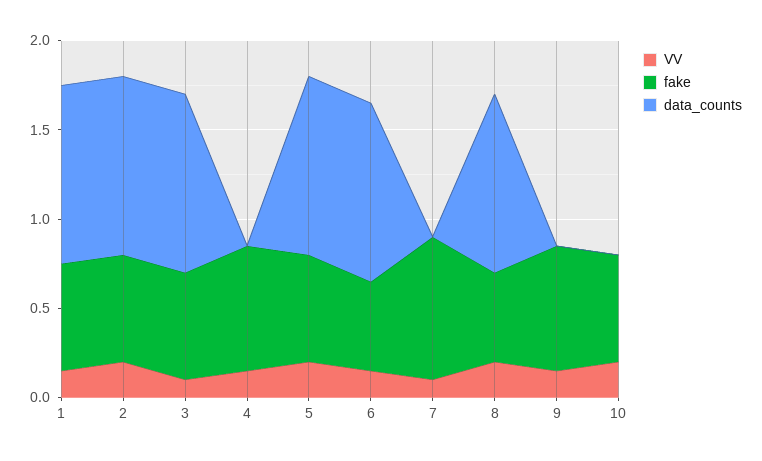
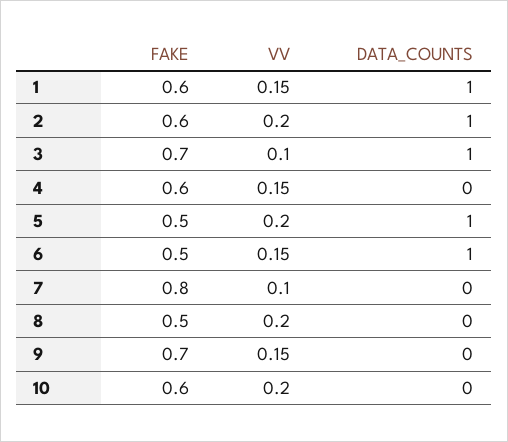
fake, 3: 0.6 -> 0.7
fake, 4: 0.7 -> 0.6
fake, 5: 0.6 -> 0.5
data_counts, 8: 1 -> 0

